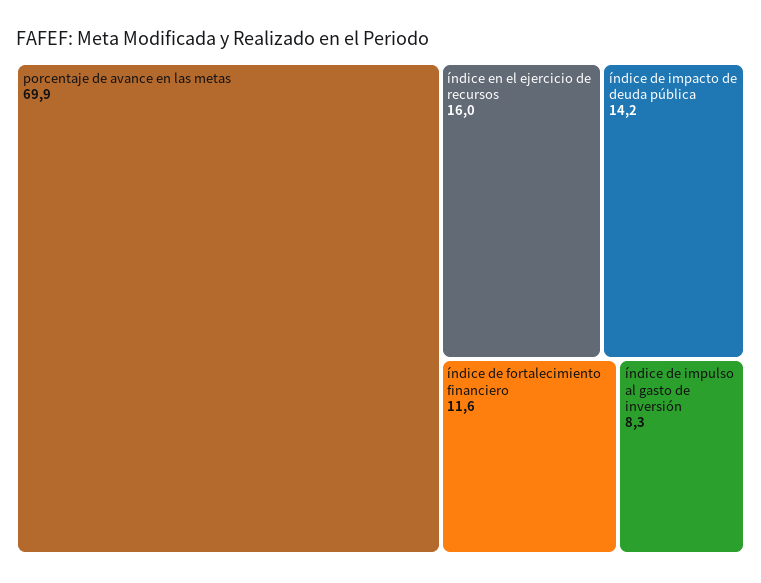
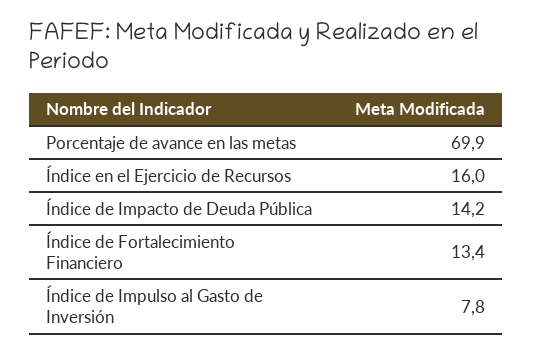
índice de fortalecimiento financiero: 11.6 -> 13.4
índice de impulso al gasto de inversión: 8.3 -> 7.8

